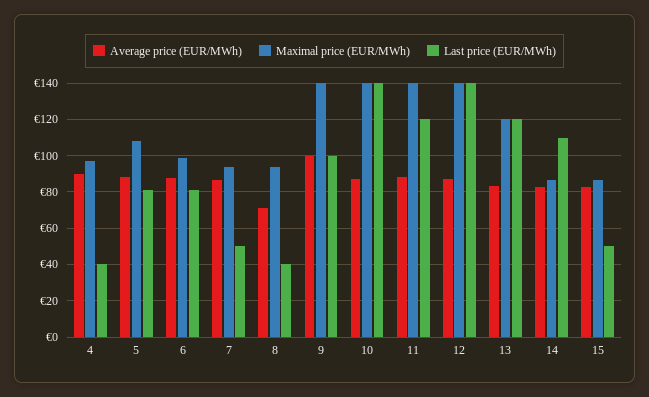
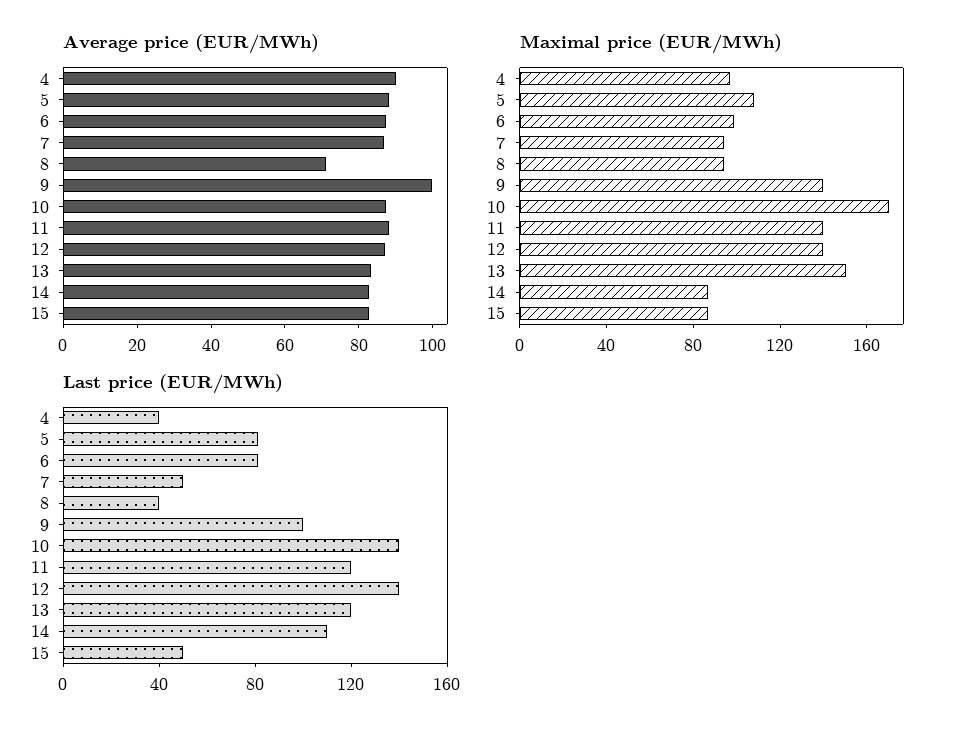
Maximal price (EUR/MWh), 10: 140 -> 170
Maximal price (EUR/MWh), 13: 120 -> 150

